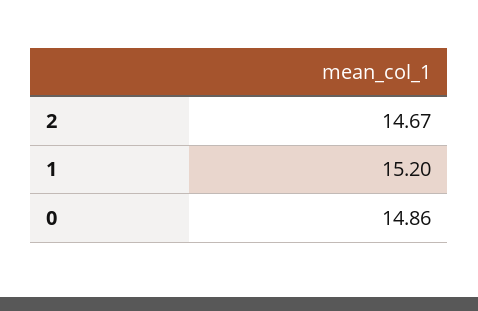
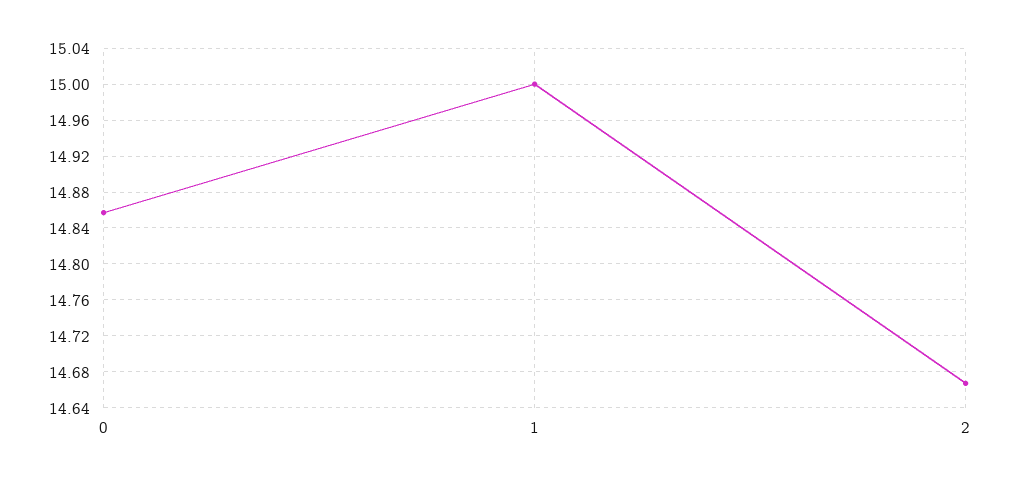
1: 15.2 -> 15

